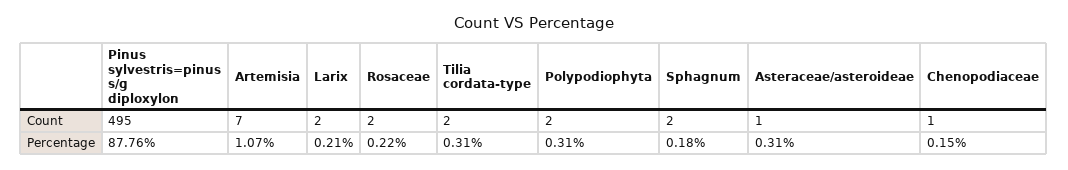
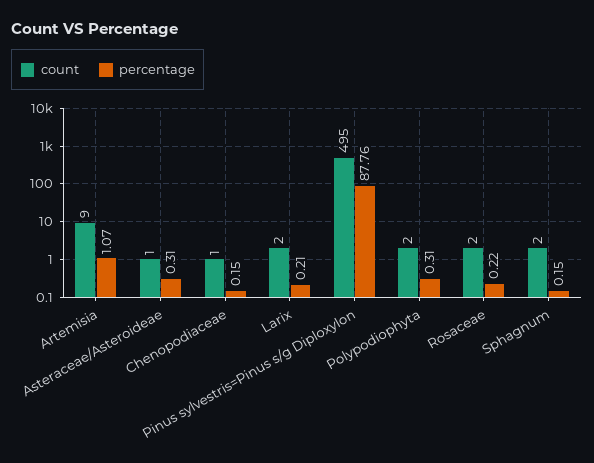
Count, Artemisia: 7 -> 9
Count, Tilia cordata-type: 2 -> none
Percentage, Tilia cordata-type: 0.31 -> none
Percentage, Sphagnum: 0.18 -> 0.15

